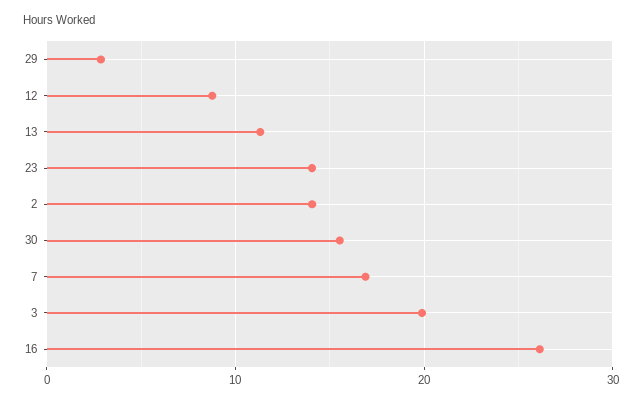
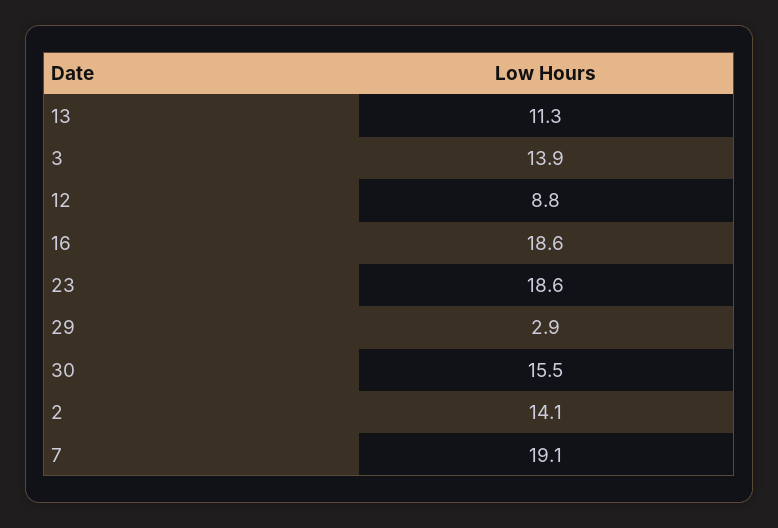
23: 14 -> 18.6
7: 17 -> 19.1
3: 20 -> 13.9
16: 26 -> 18.6

